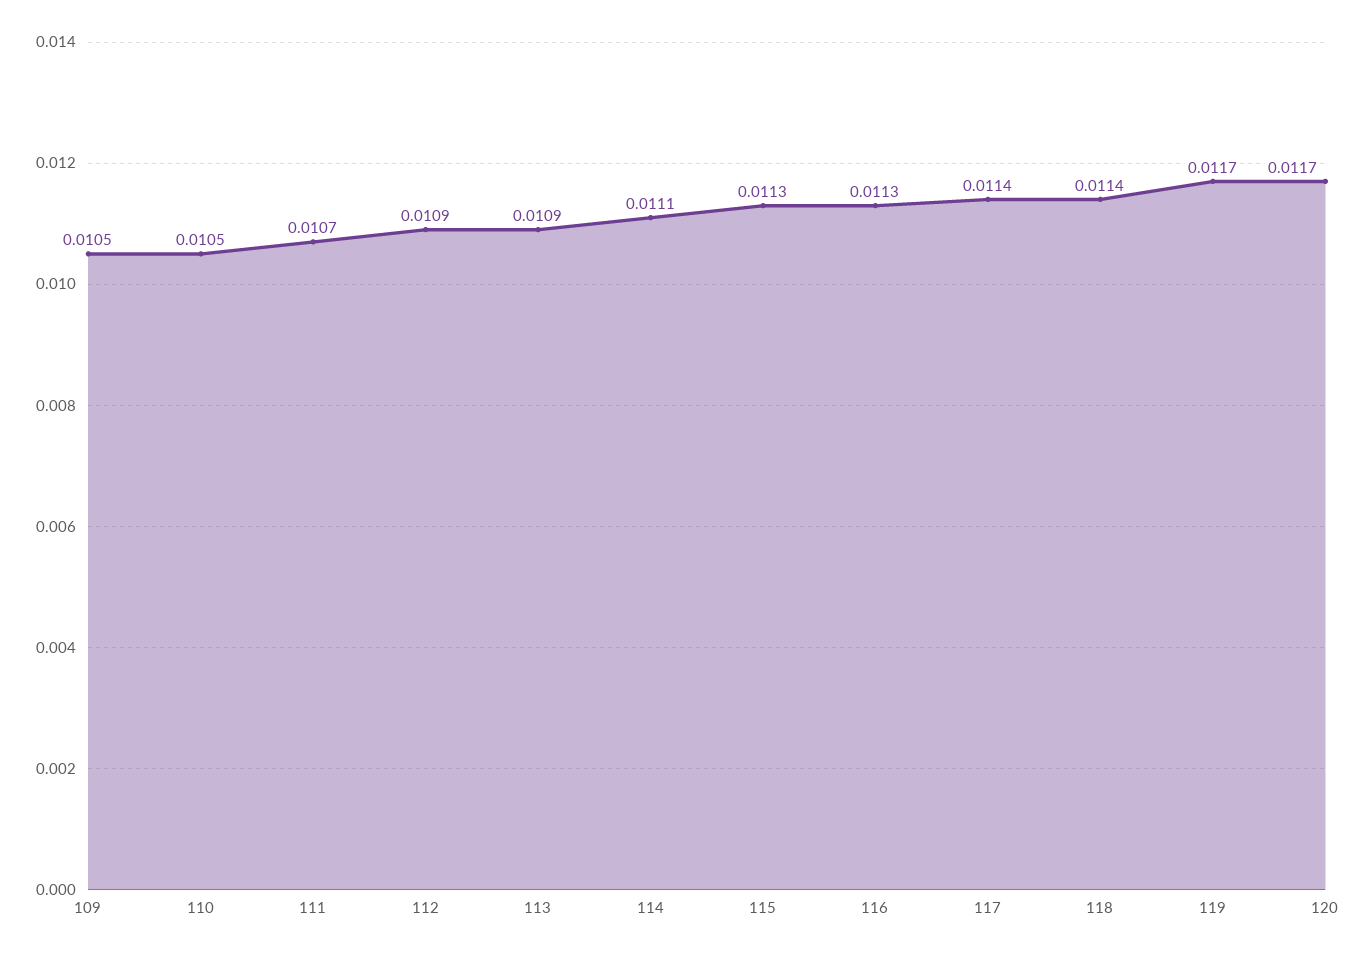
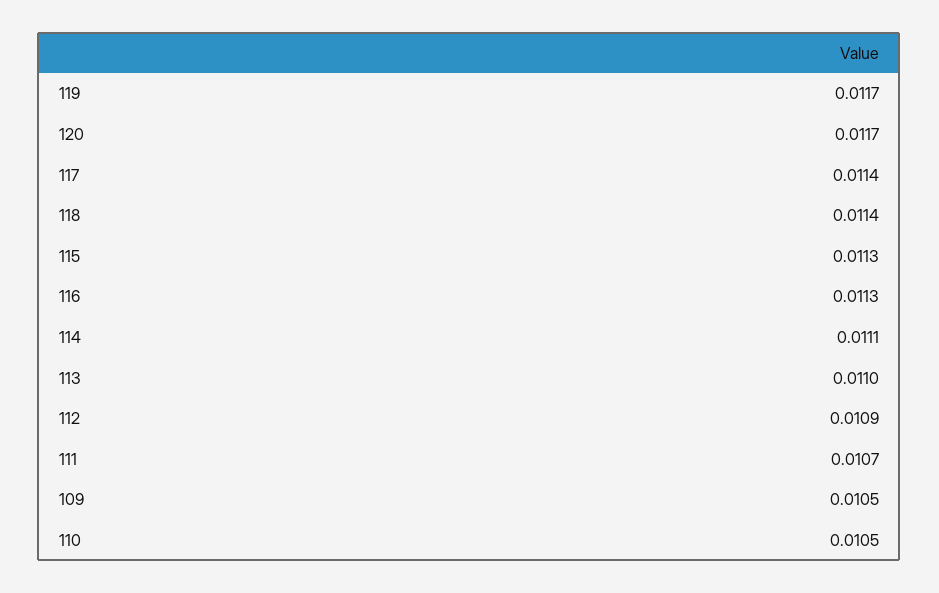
113: 0.0109 -> 0.011

